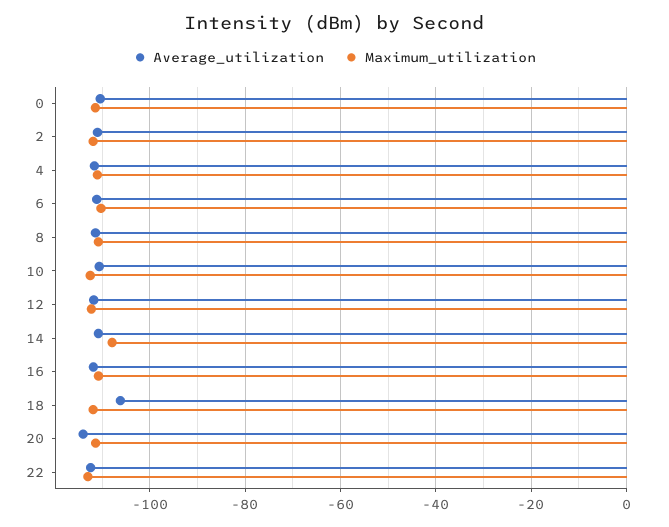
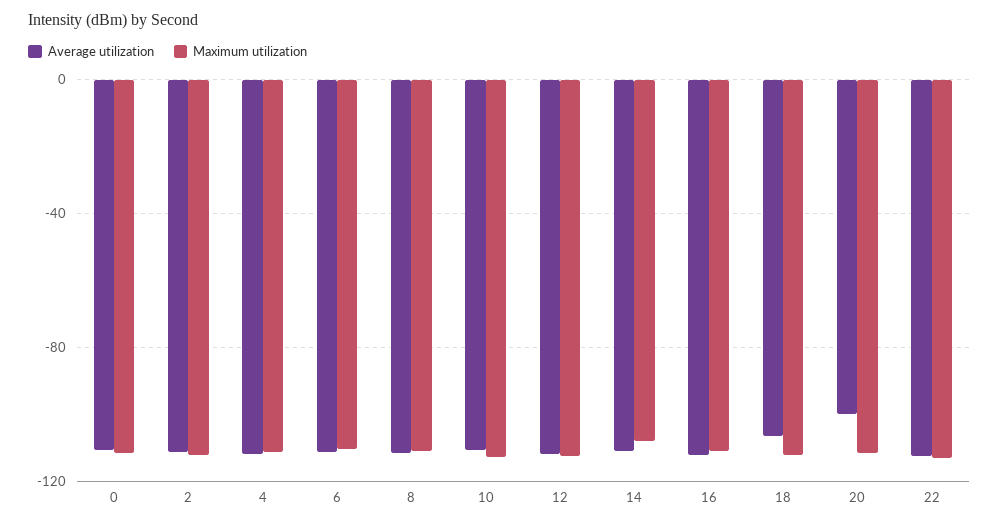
Average_utilization, 20: -114 -> -100

